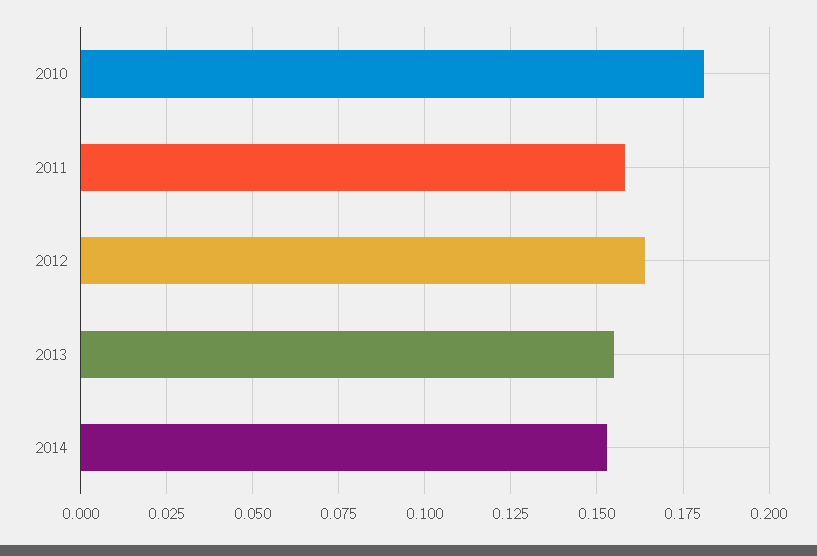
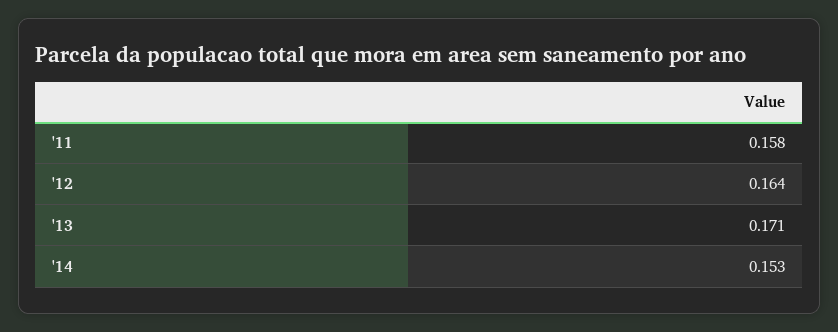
2010: 0.18 -> none
2013: 0.155 -> 0.171

